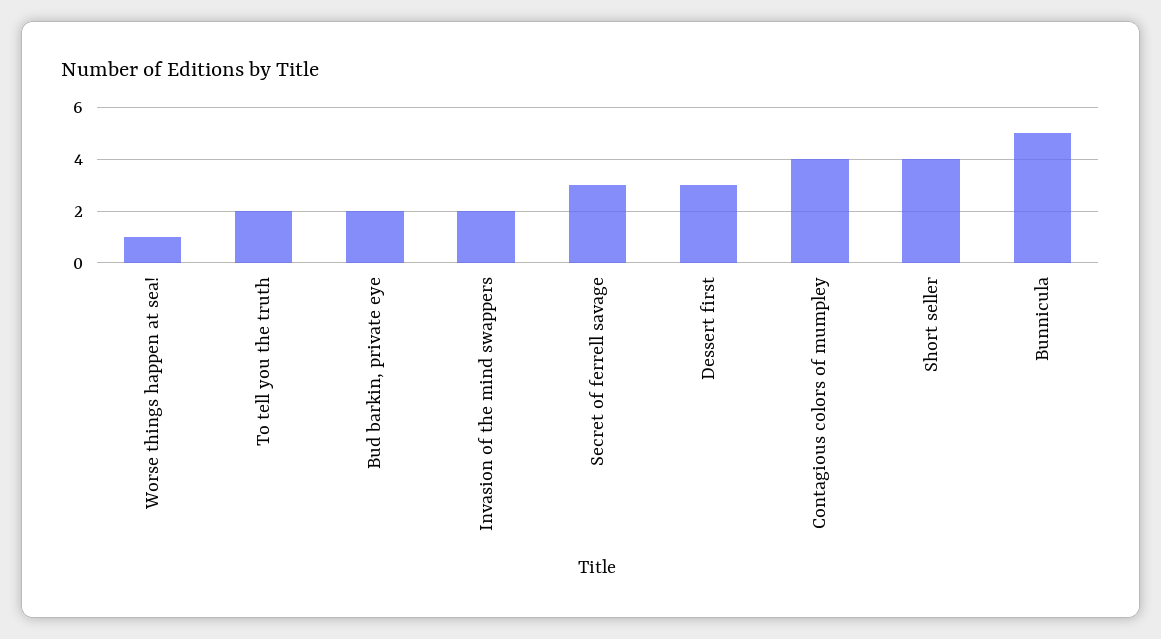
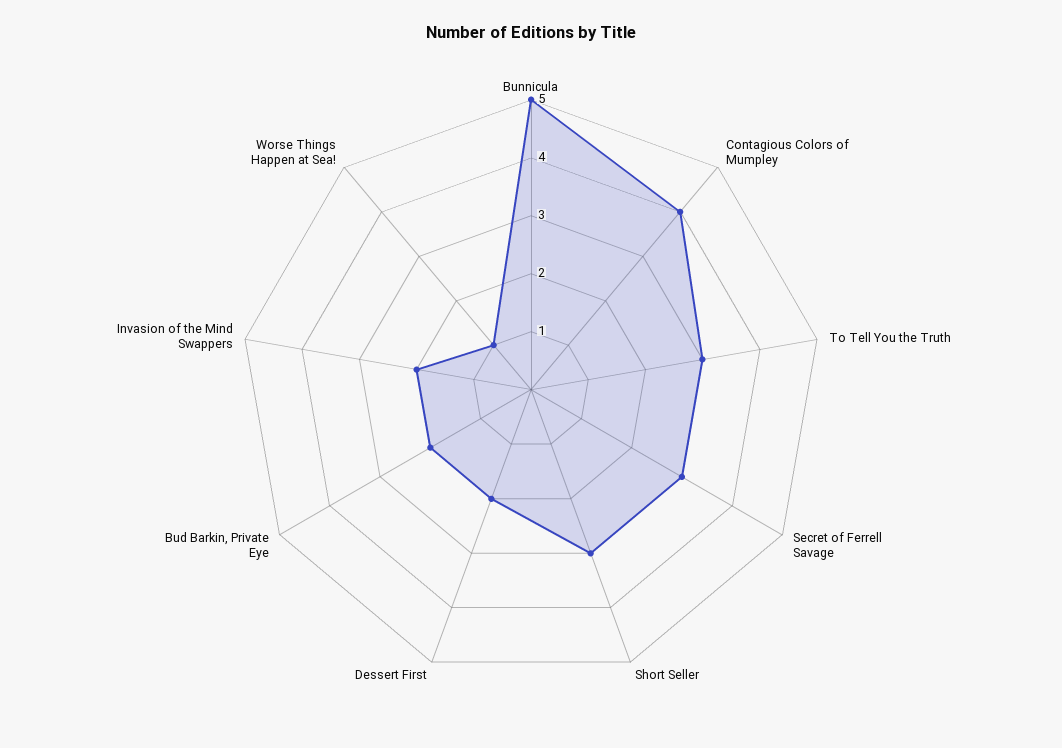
To tell you the truth: 2 -> 3
Dessert first: 3 -> 2
Short seller: 4 -> 3

